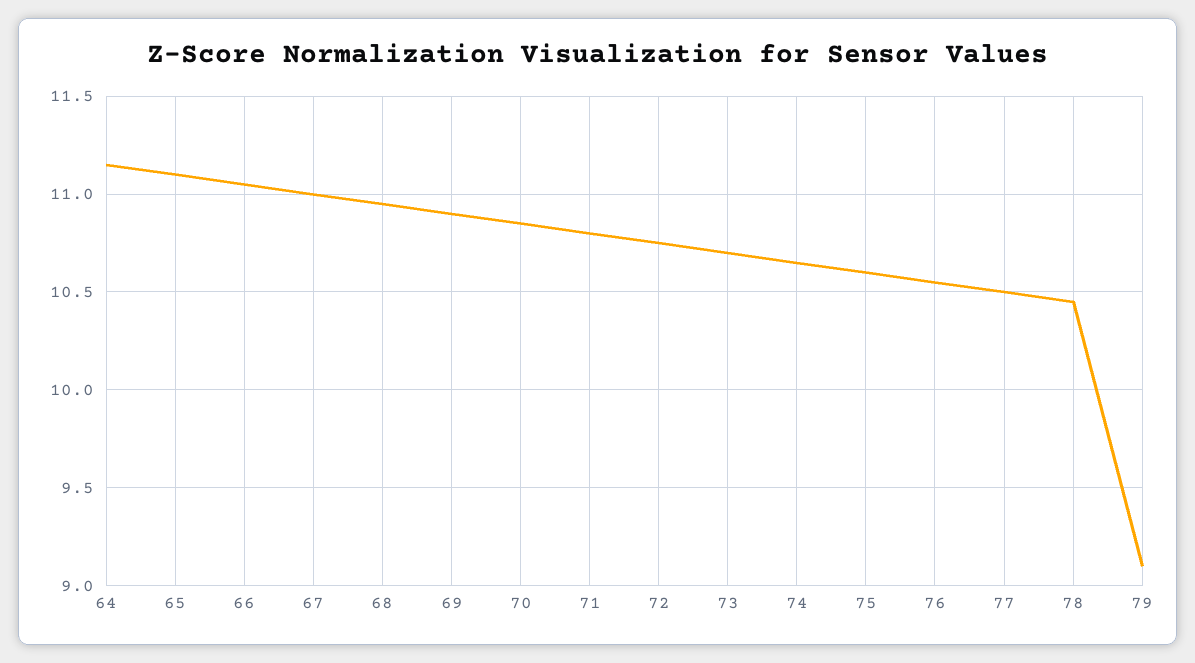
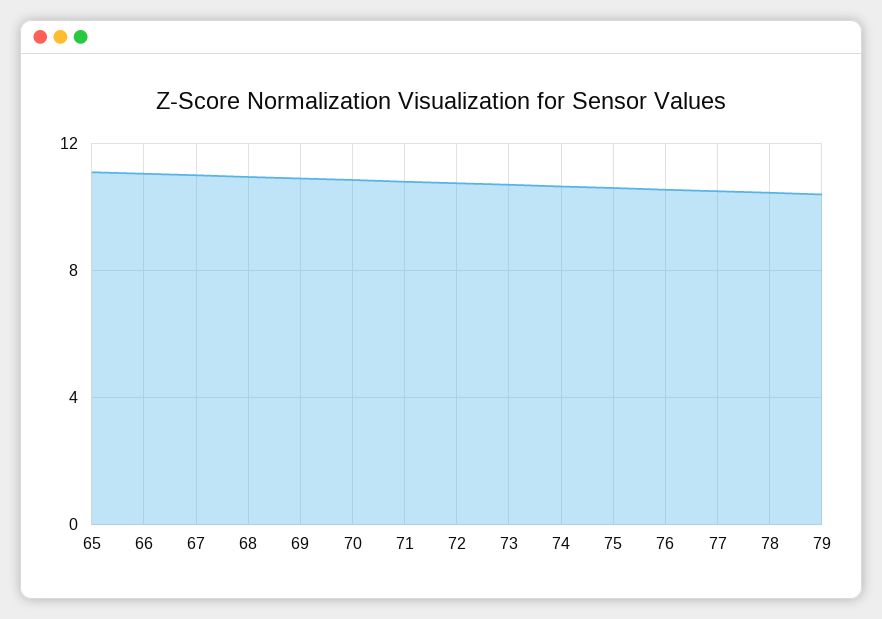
64: 11.15 -> none
79: 9.1 -> 10.5

